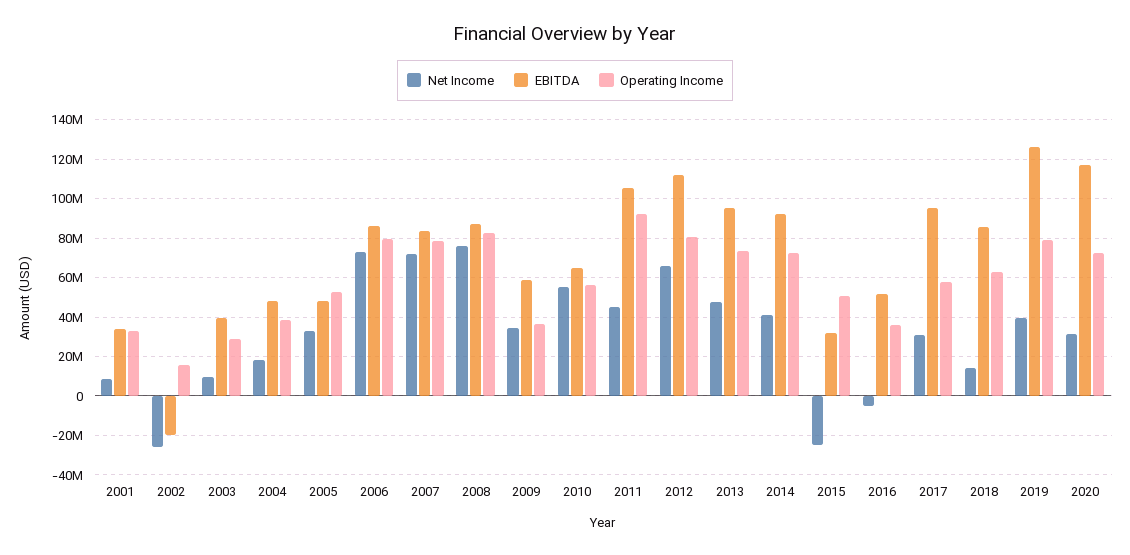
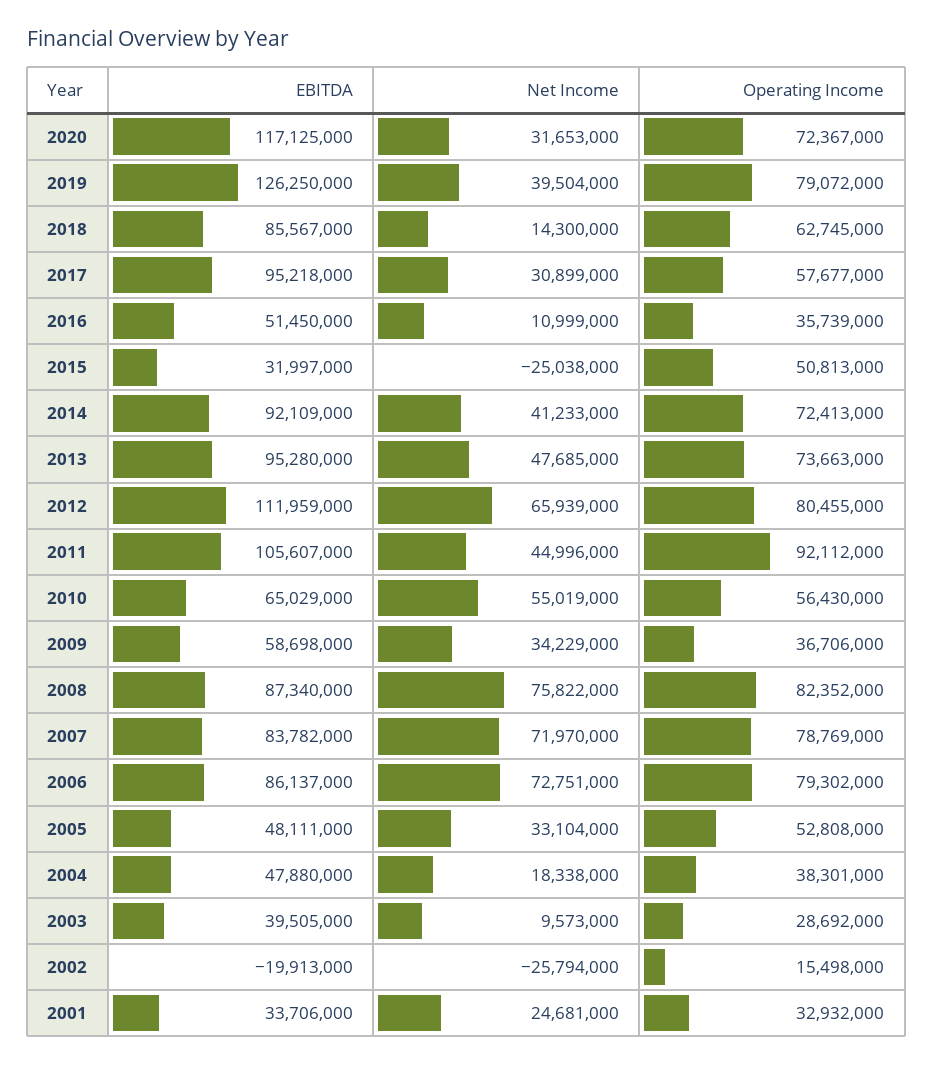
Net Income, 2001: 10000000 -> 24681000
Net Income, 2016: -5000000 -> 10999000

